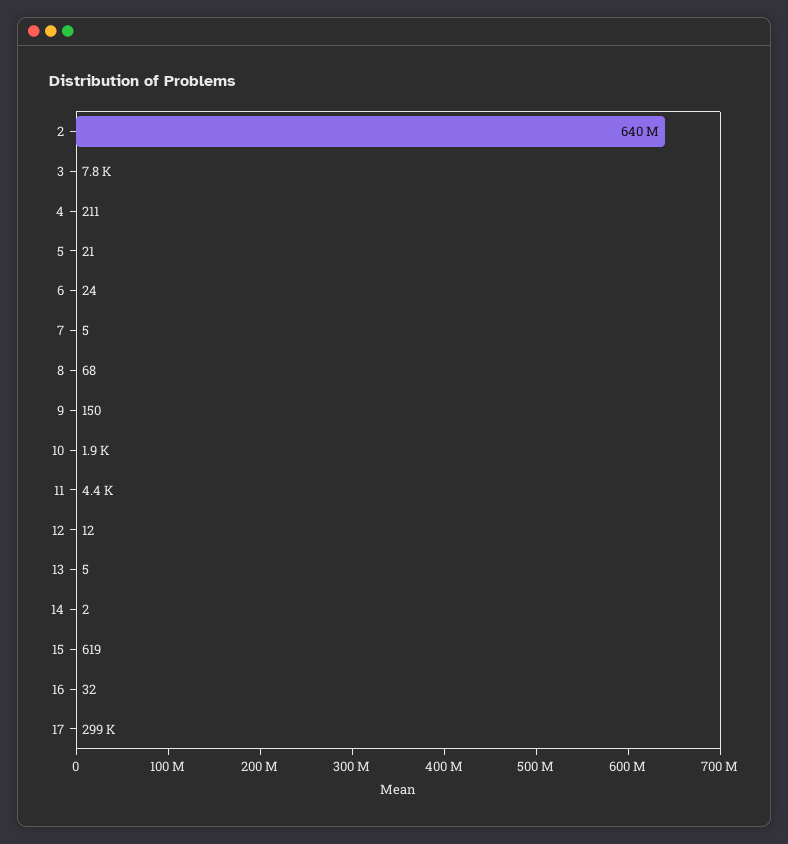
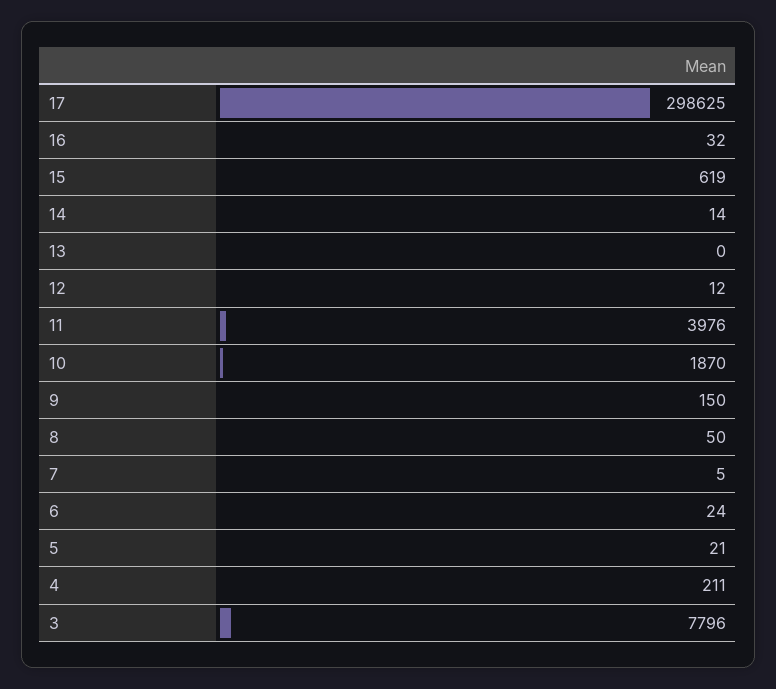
2: 640000000 -> none
8: 68 -> 50
11: 4400 -> 3976
13: 5 -> 0
14: 2 -> 14

